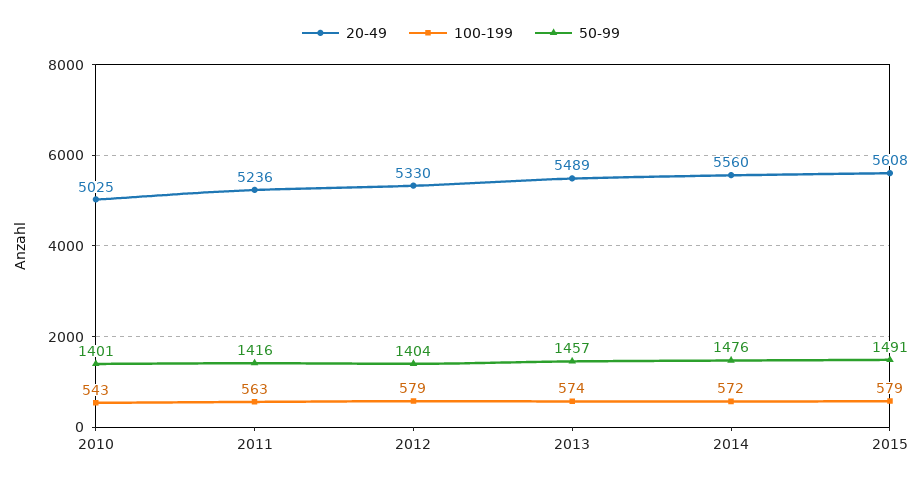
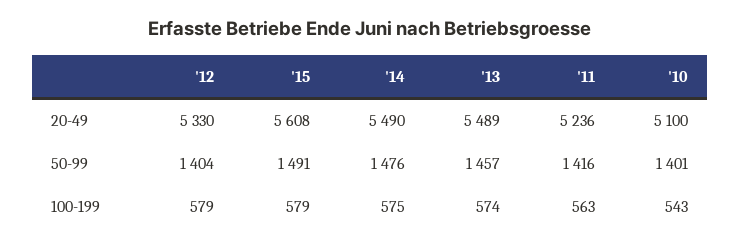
20-49, 2010: 5025 -> 5100
20-49, 2014: 5560 -> 5490
100-199, 2014: 572 -> 575

